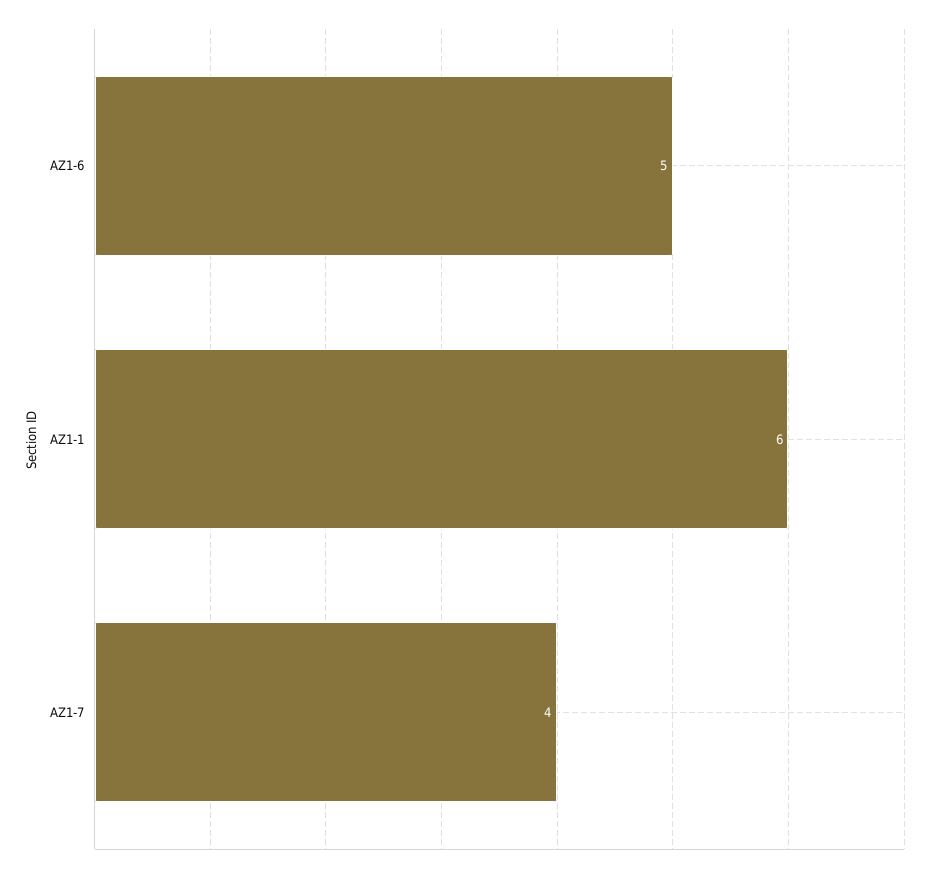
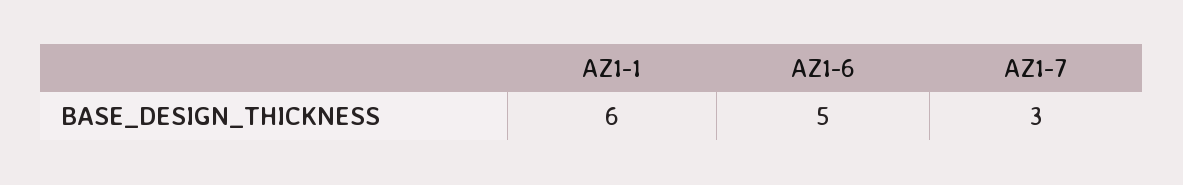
AZ1-7: 4 -> 3

